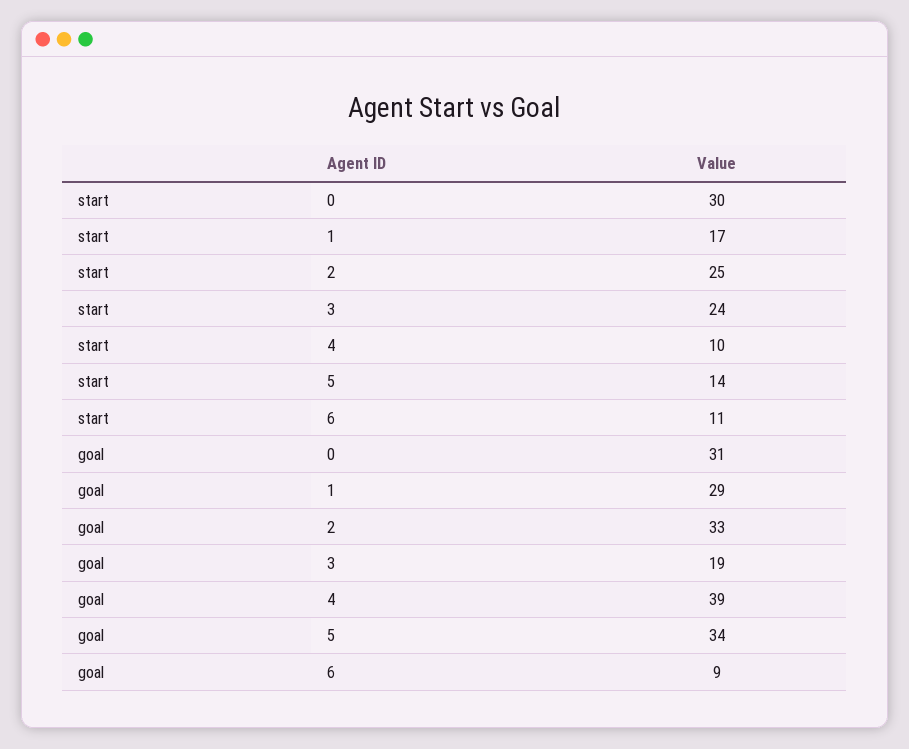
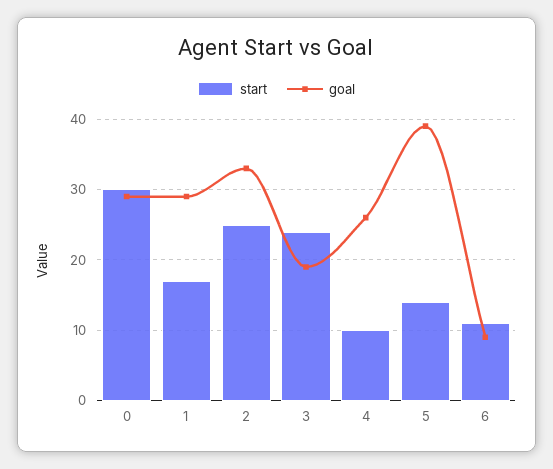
goal, 0: 31 -> 29
goal, 4: 39 -> 26
goal, 5: 34 -> 39

